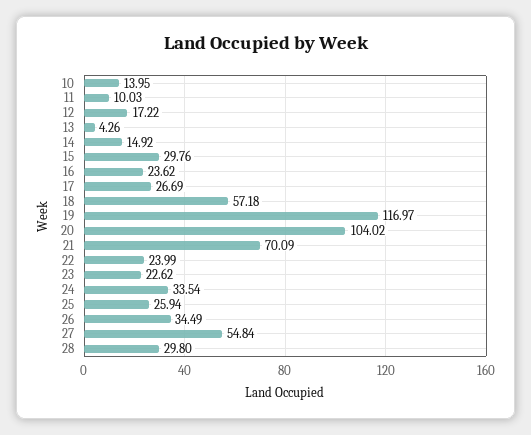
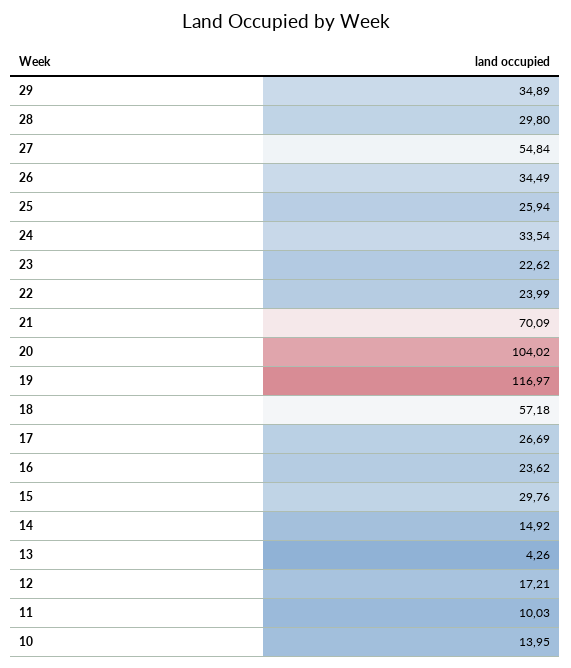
12: 17.22 -> 17.21
29: none -> 34.89

